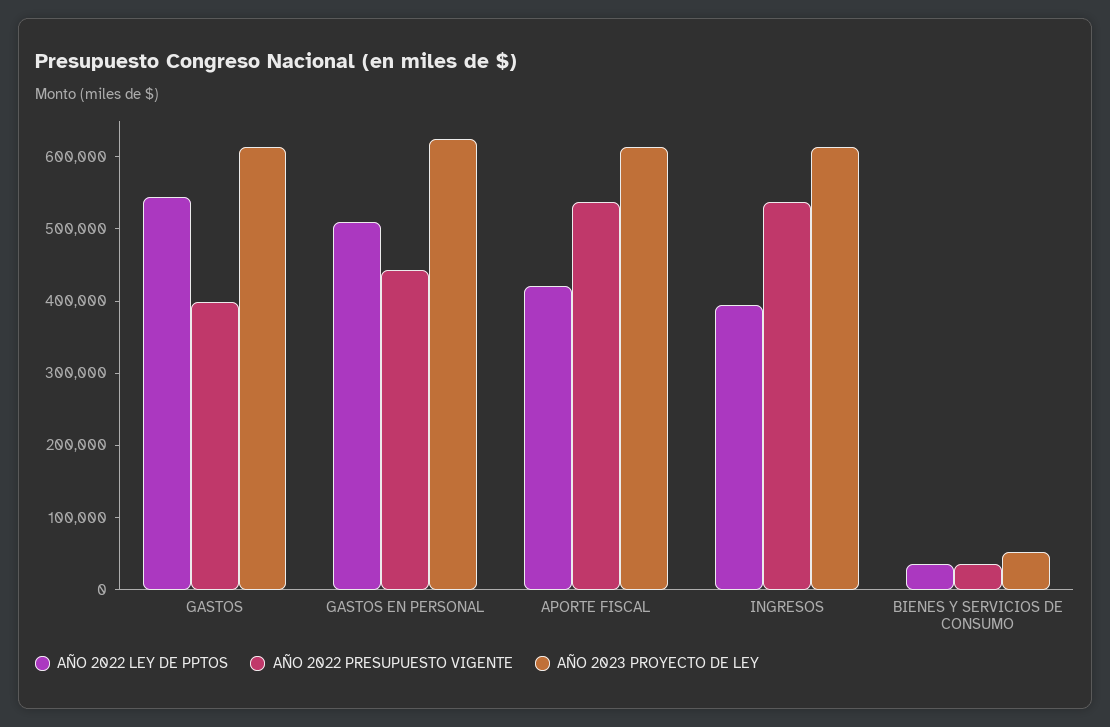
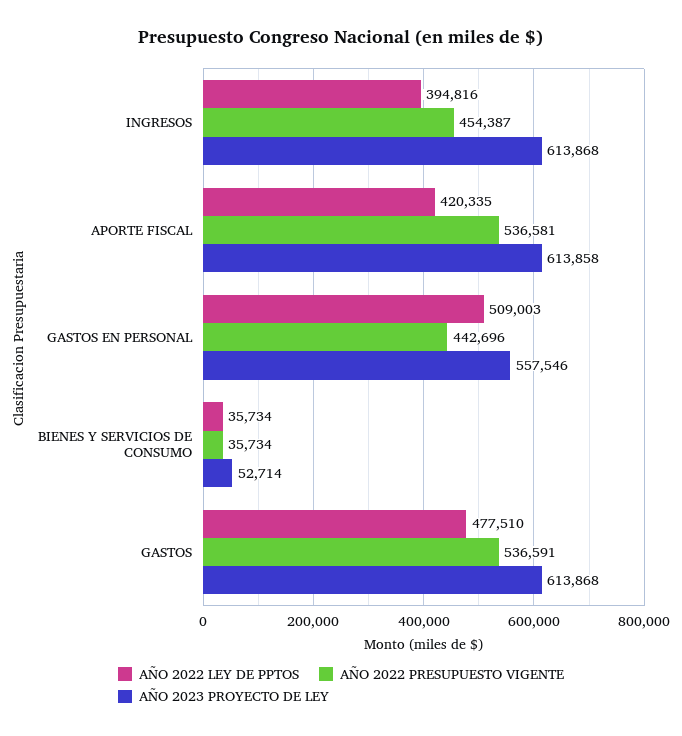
AÑO 2022 LEY DE PPTOS, GASTOS: 540000 -> 477510
AÑO 2022 PRESUPUESTO VIGENTE, GASTOS: 400000 -> 536591
AÑO 2023 PROYECTO DE LEY, GASTOS EN PERSONAL: 620000 -> 557546
AÑO 2022 PRESUPUESTO VIGENTE, INGRESOS: 540000 -> 454387

